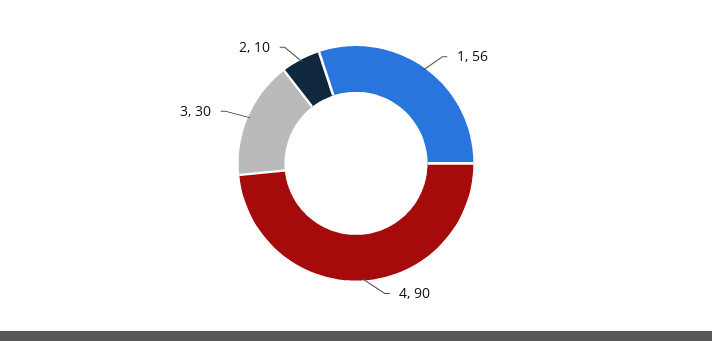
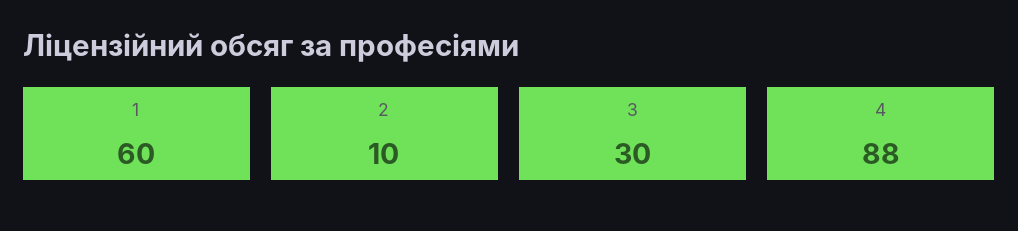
1: 56 -> 60
4: 90 -> 88

